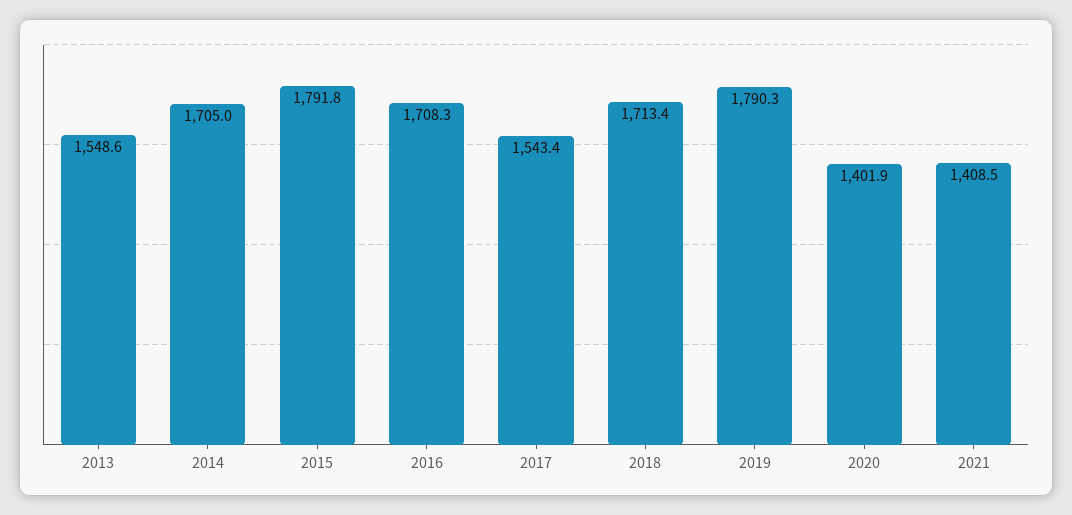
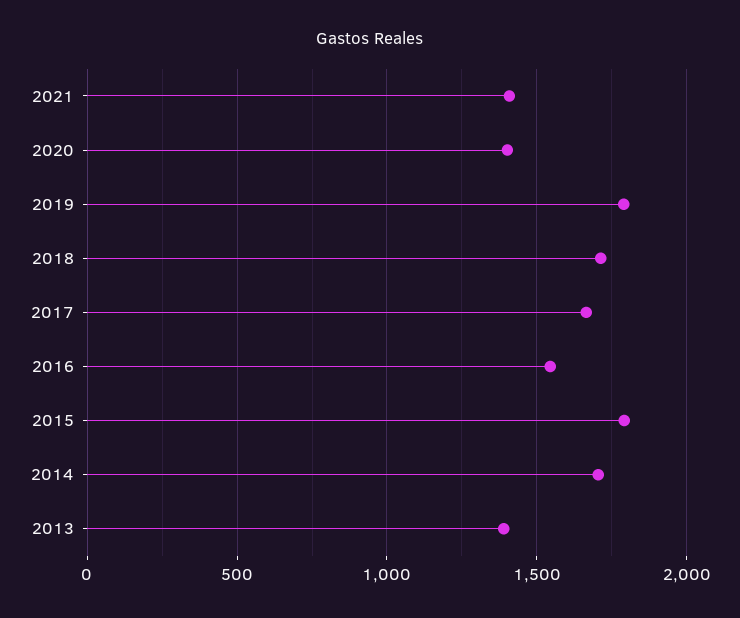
2013: 1548.6 -> 1400
2016: 1708.3 -> 1550
2017: 1543.4 -> 1650

